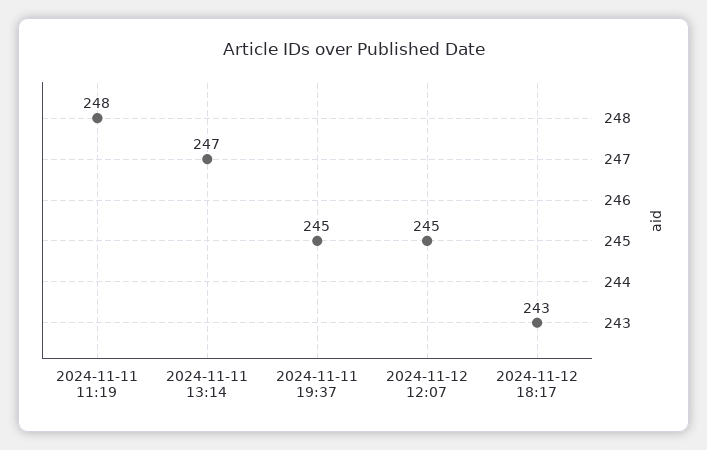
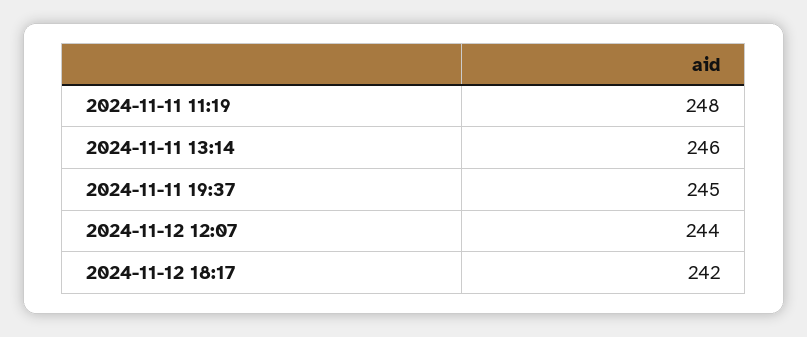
2024-11-11 13:14: 247 -> 246
2024-11-12 12:07: 245 -> 244
2024-11-12 18:17: 243 -> 242

